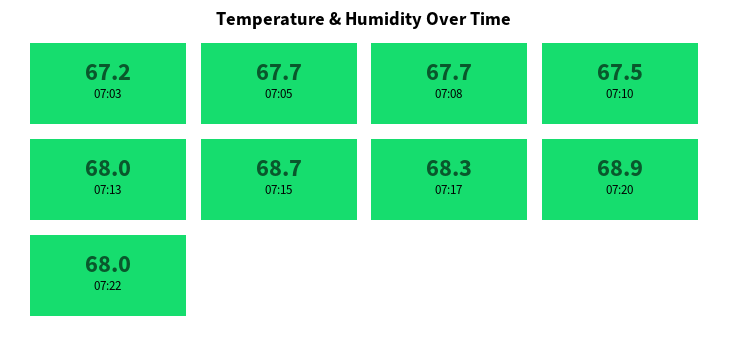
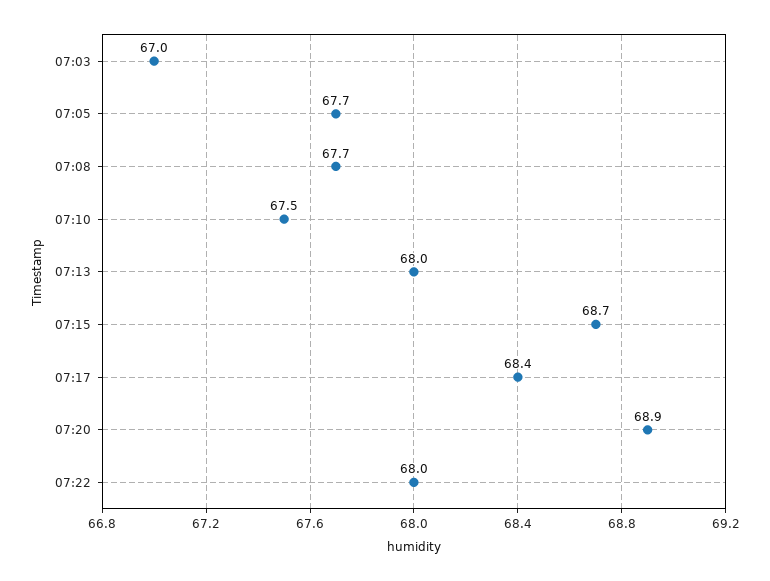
07:03: 67.2 -> 67
07:17: 68.3 -> 68.4

